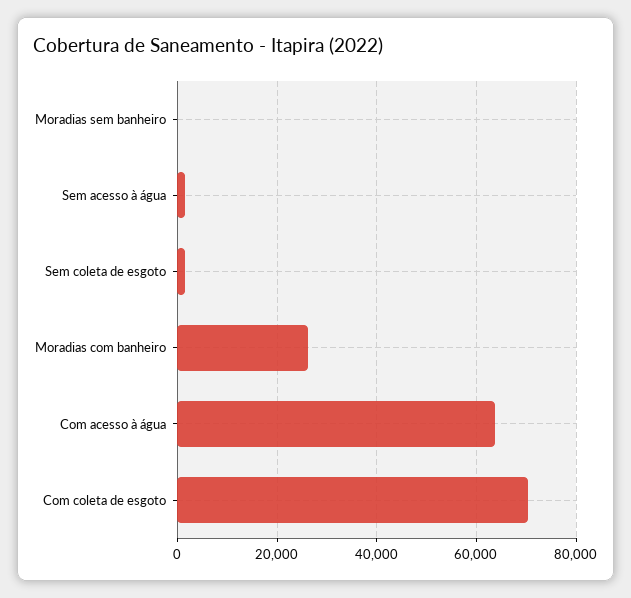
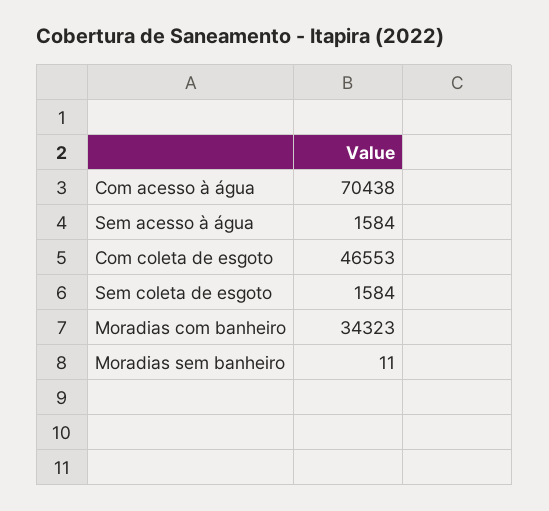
Moradias com banheiro: 26000 -> 34323
Com acesso à água: 64000 -> 70438
Com coleta de esgoto: 70000 -> 46553

